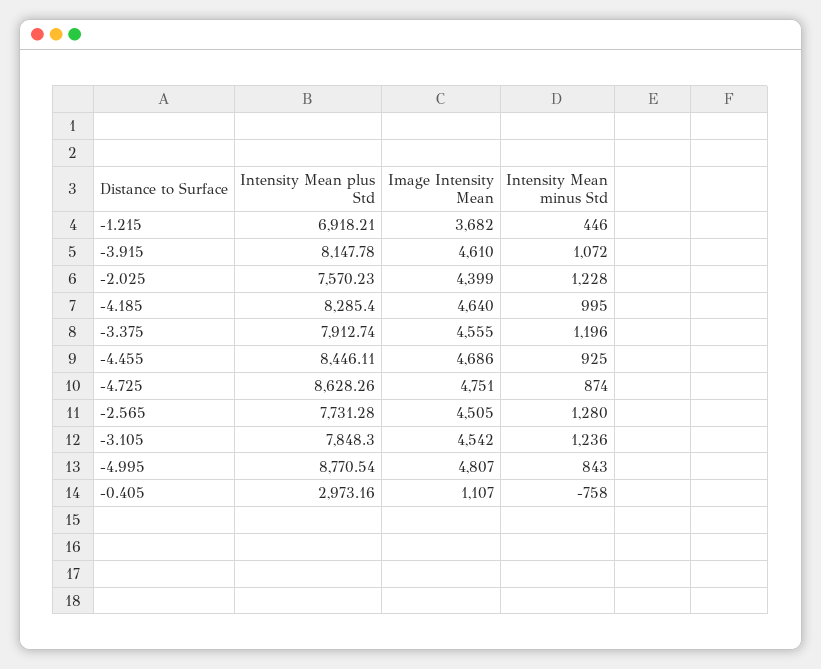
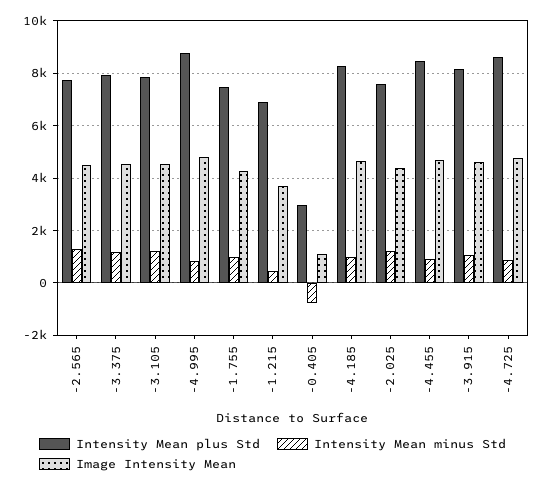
Intensity Mean plus Std, -1.755: none -> 7500
Intensity Mean minus Std, -1.755: none -> 1000
Image Intensity Mean, -1.755: none -> 4250

